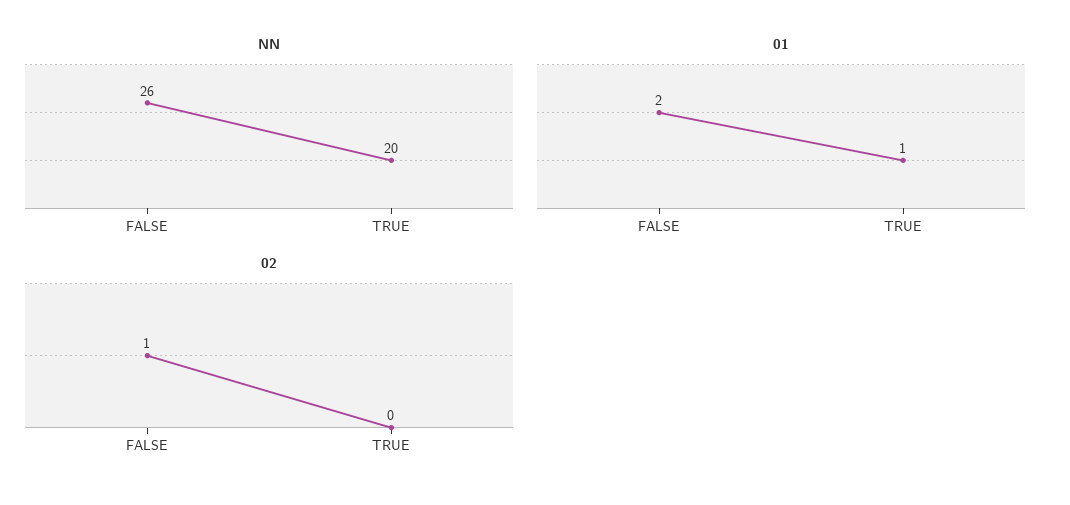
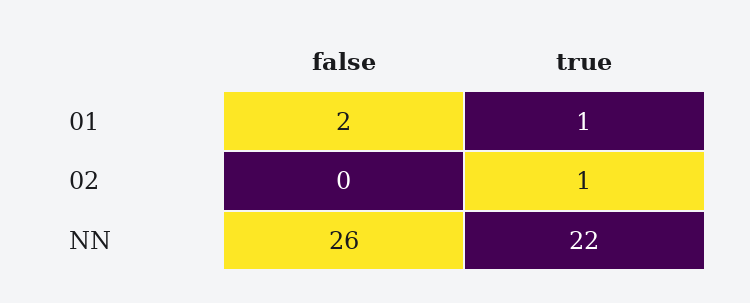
NN, TRUE: 20 -> 22
02, FALSE: 1 -> 0
02, TRUE: 0 -> 1

